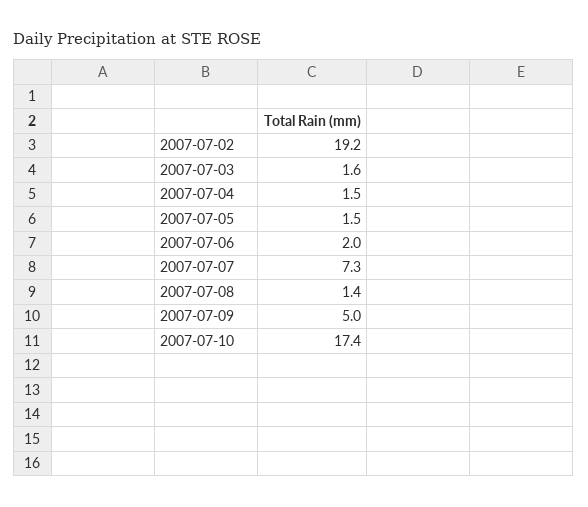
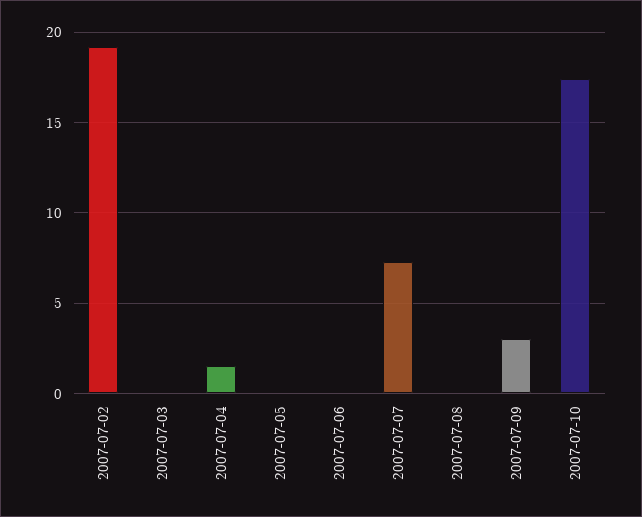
2007-07-03: 1.6 -> 0
2007-07-05: 1.5 -> 0
2007-07-06: 2 -> 0
2007-07-08: 1.4 -> 0
2007-07-09: 5 -> 3

